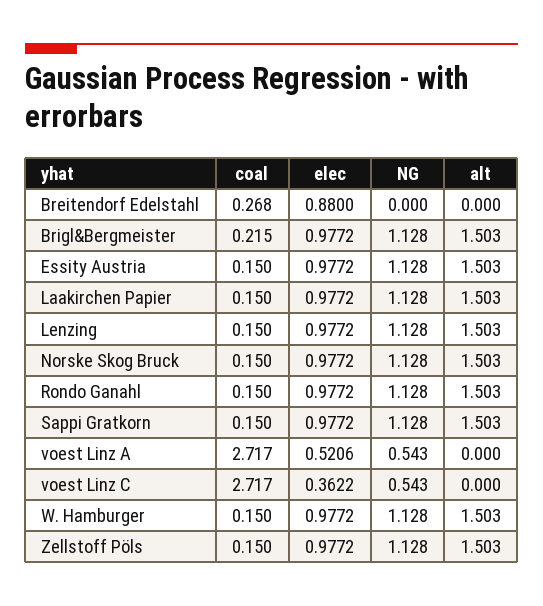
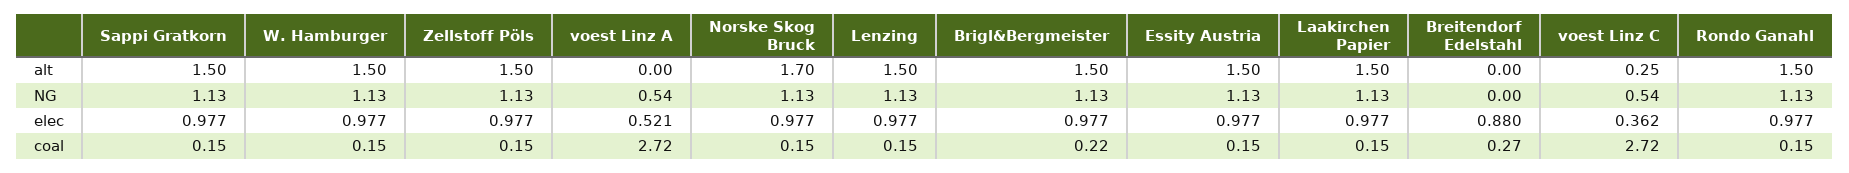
alt, Norske Skog Bruck: 1.503 -> 1.7
alt, voest Linz C: 0 -> 0.25

